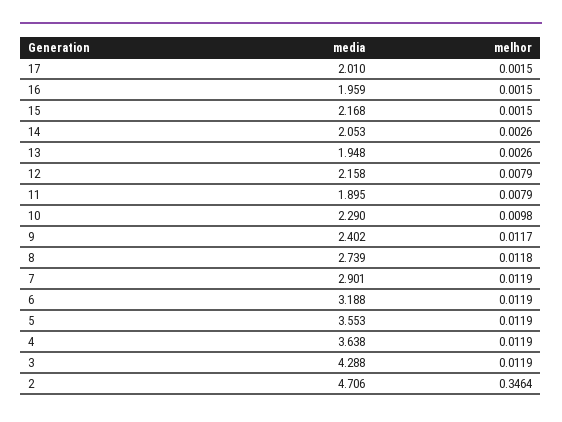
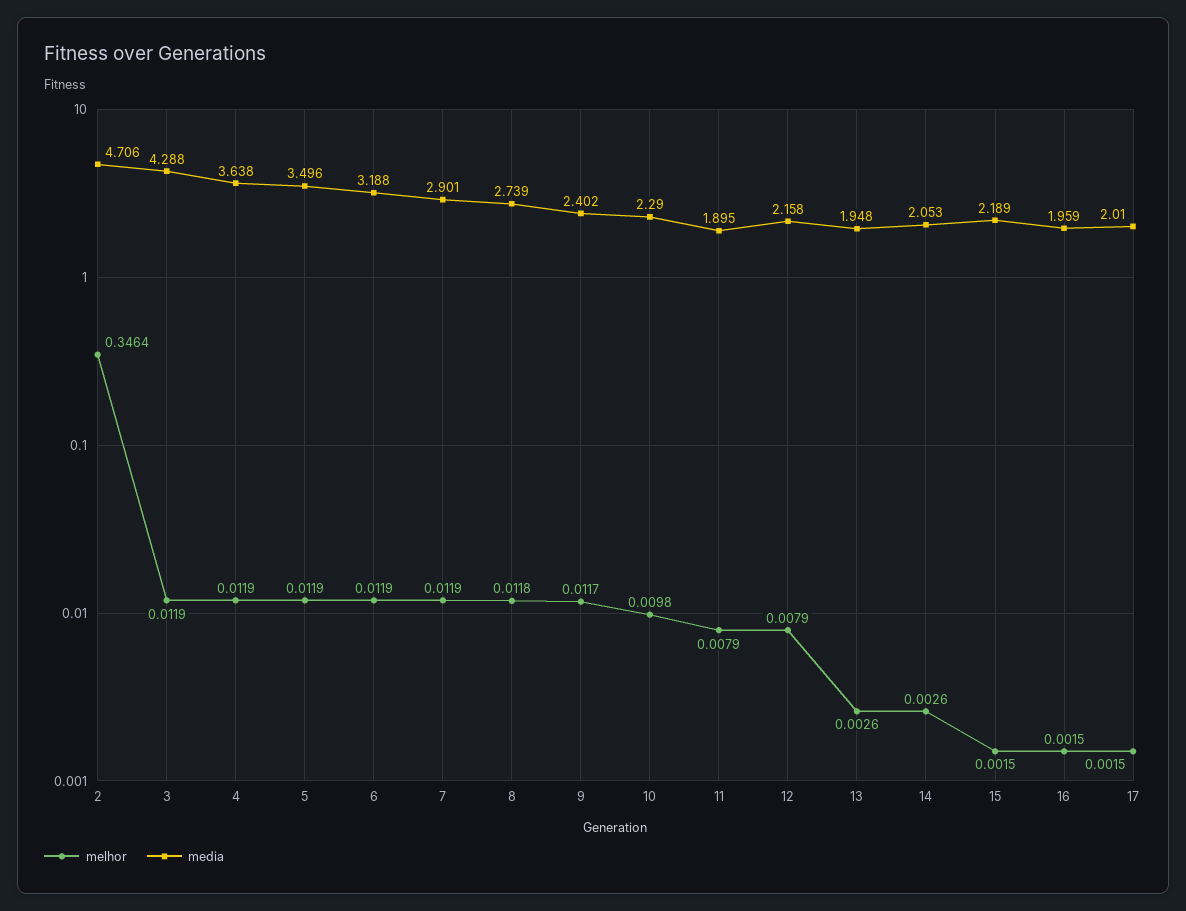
media, 15: 2.168 -> 2.189
media, 5: 3.553 -> 3.496

